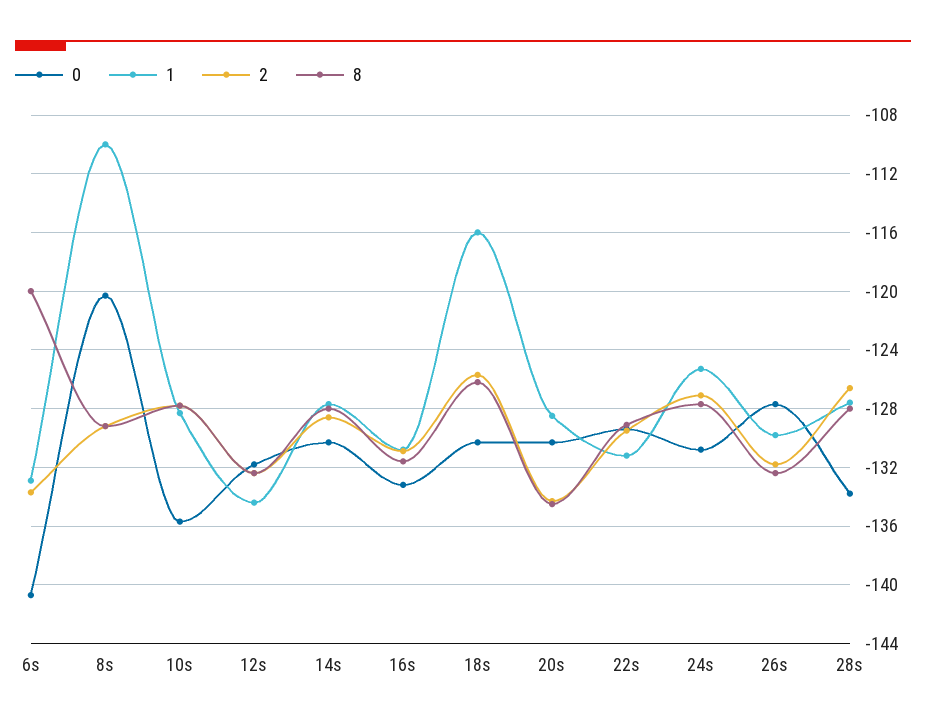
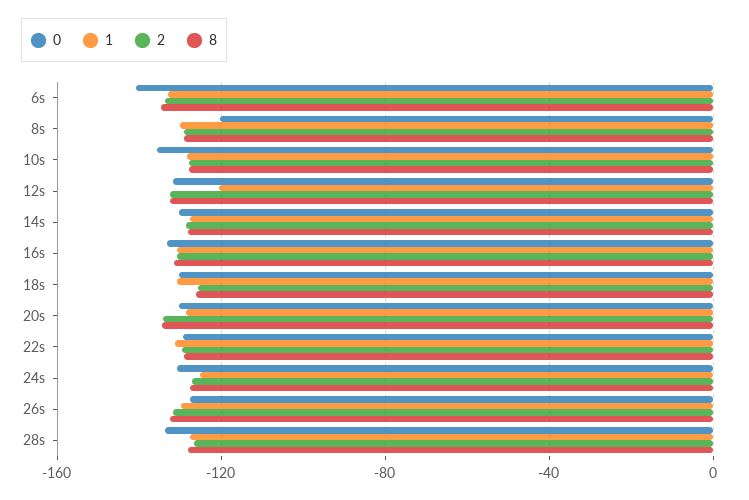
8, 6s: -120 -> -135
1, 8s: -110 -> -130
1, 12s: -134.5 -> -120
1, 18s: -116 -> -130

